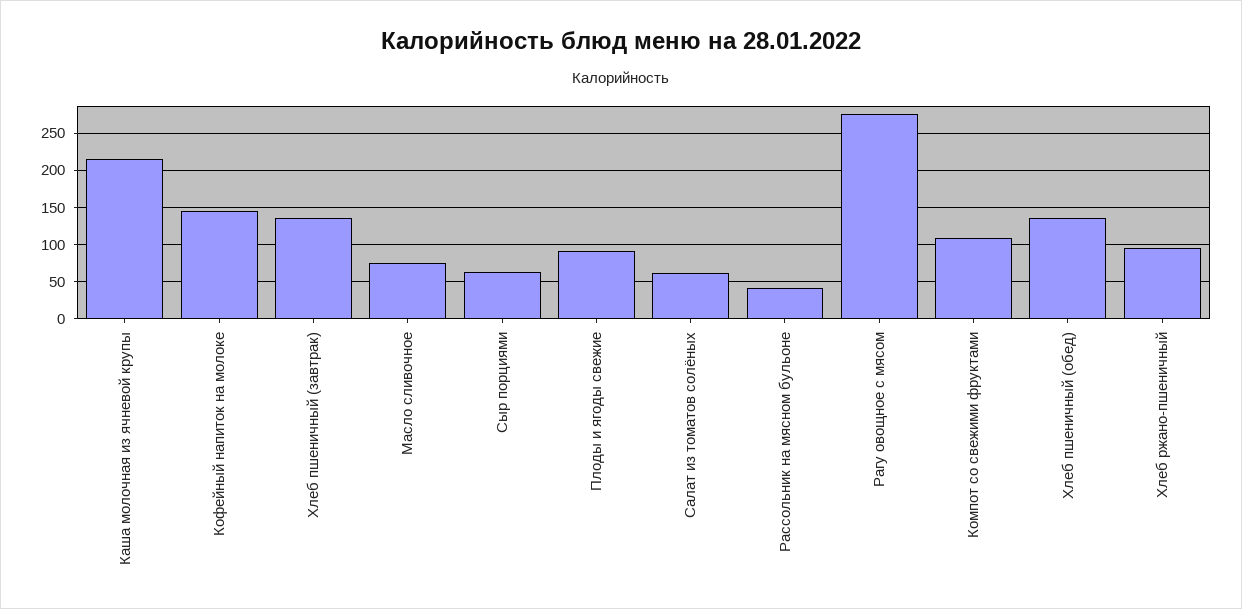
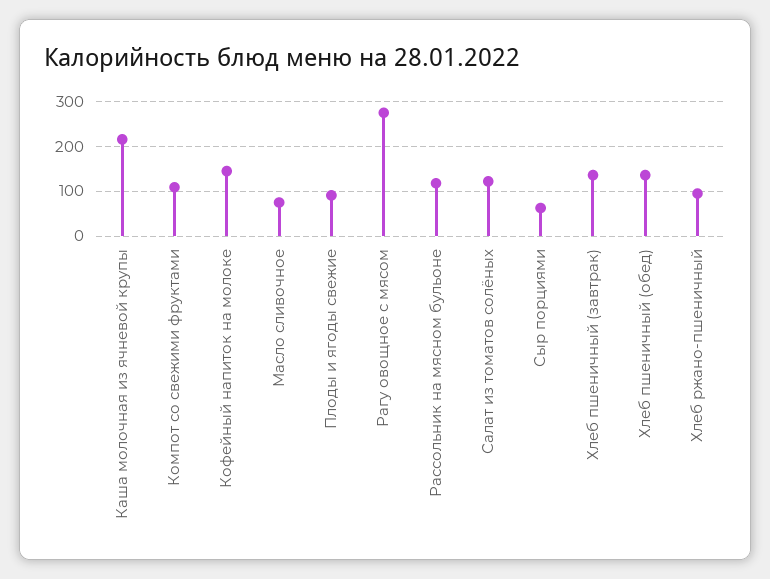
Салат из томатов солёных: 60 -> 120
Рассольник на мясном бульоне: 40 -> 120

